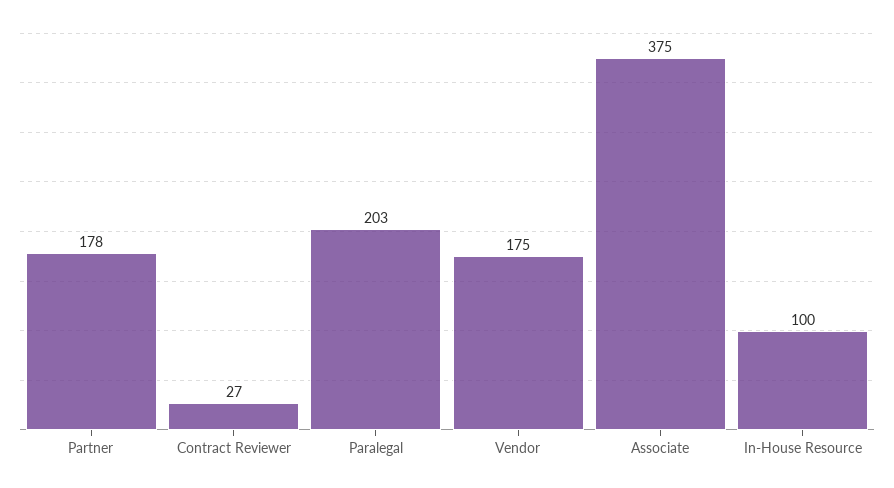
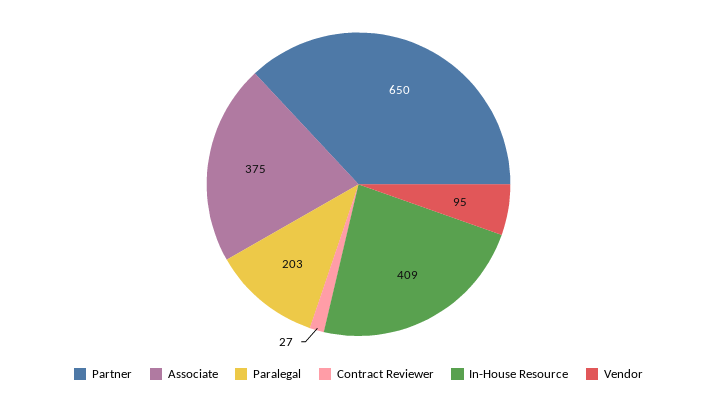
Partner: 178 -> 650
Vendor: 175 -> 95
In-House Resource: 100 -> 409

